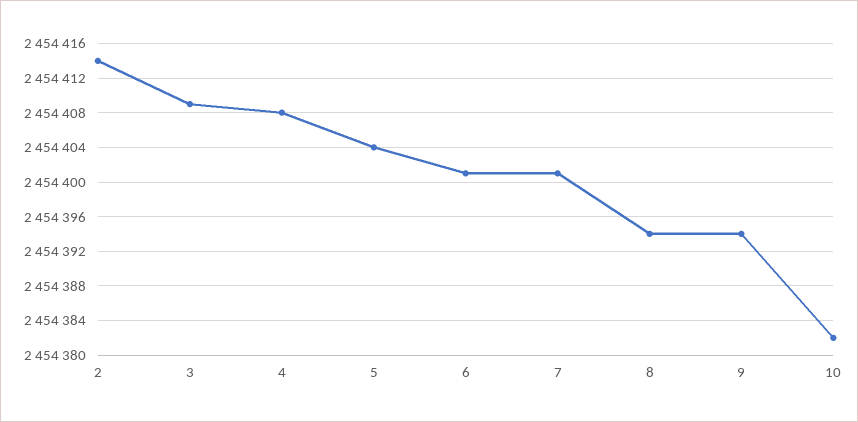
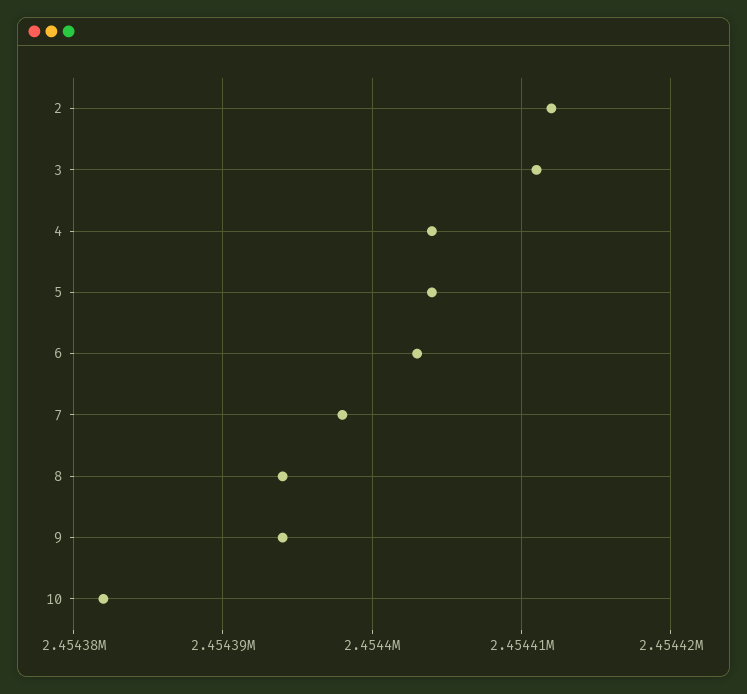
2: 2454414 -> 2454412
3: 2454409 -> 2454411
4: 2454408 -> 2454404
6: 2454401 -> 2454403
7: 2454401 -> 2454398

